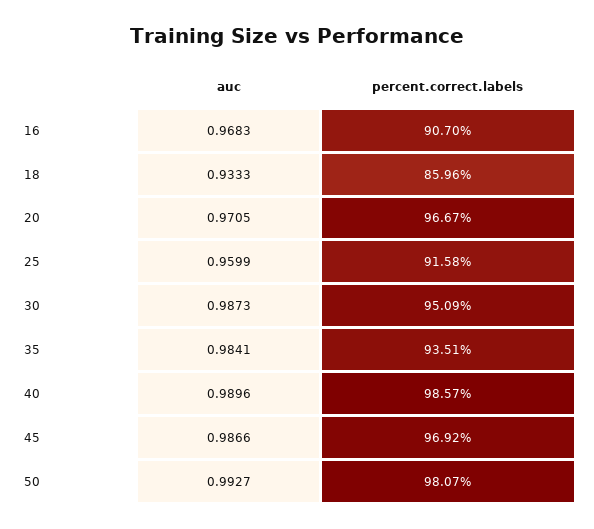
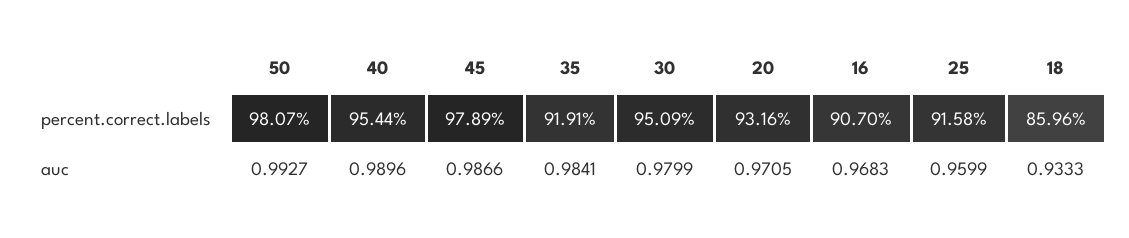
percent.correct.labels, 20: 96.67 -> 93.16
auc, 30: 0.9873 -> 0.9799
percent.correct.labels, 35: 93.51 -> 91.91
percent.correct.labels, 40: 98.57 -> 95.44
percent.correct.labels, 45: 96.92 -> 97.89

